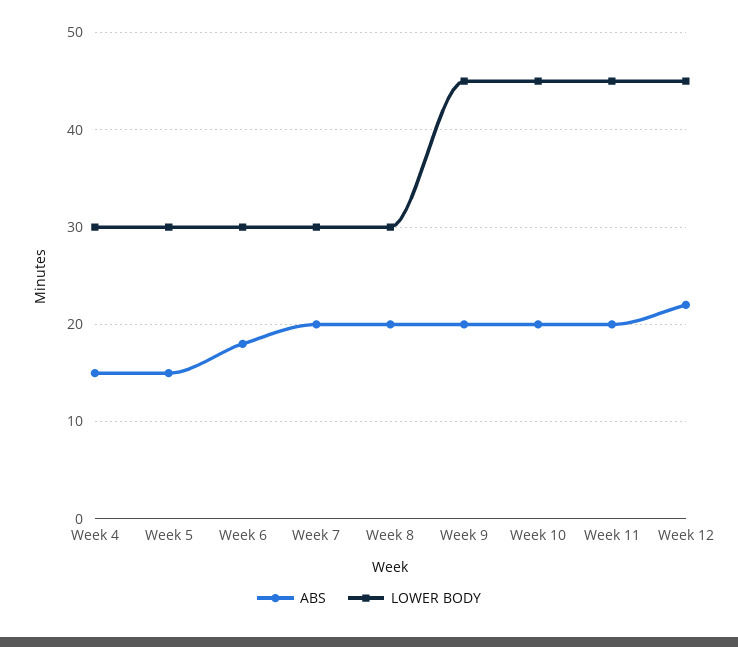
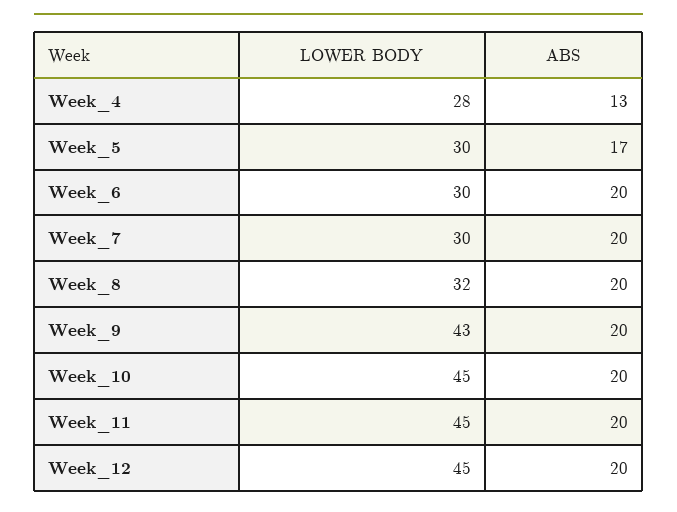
ABS, Week 4: 15 -> 13
LOWER BODY, Week 4: 30 -> 28
ABS, Week 5: 15 -> 17
ABS, Week 6: 18 -> 20
LOWER BODY, Week 8: 30 -> 32
LOWER BODY, Week 9: 45 -> 43
ABS, Week 12: 22 -> 20

